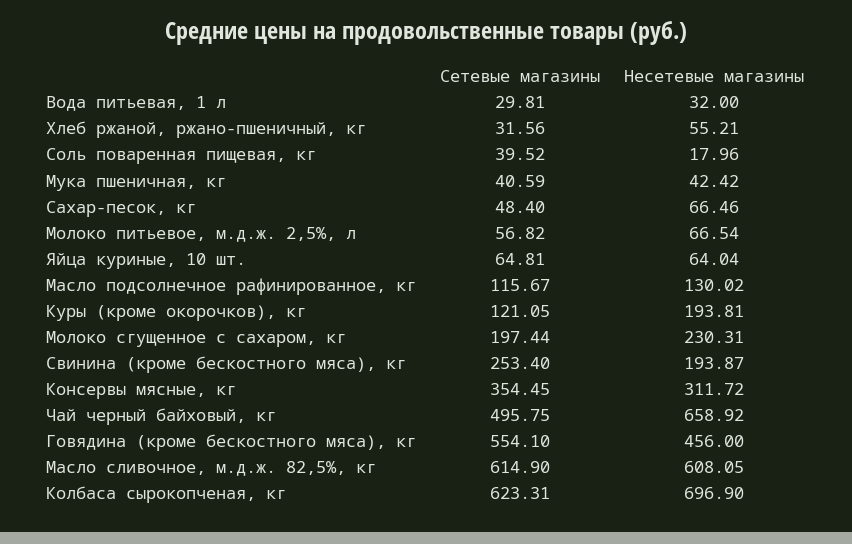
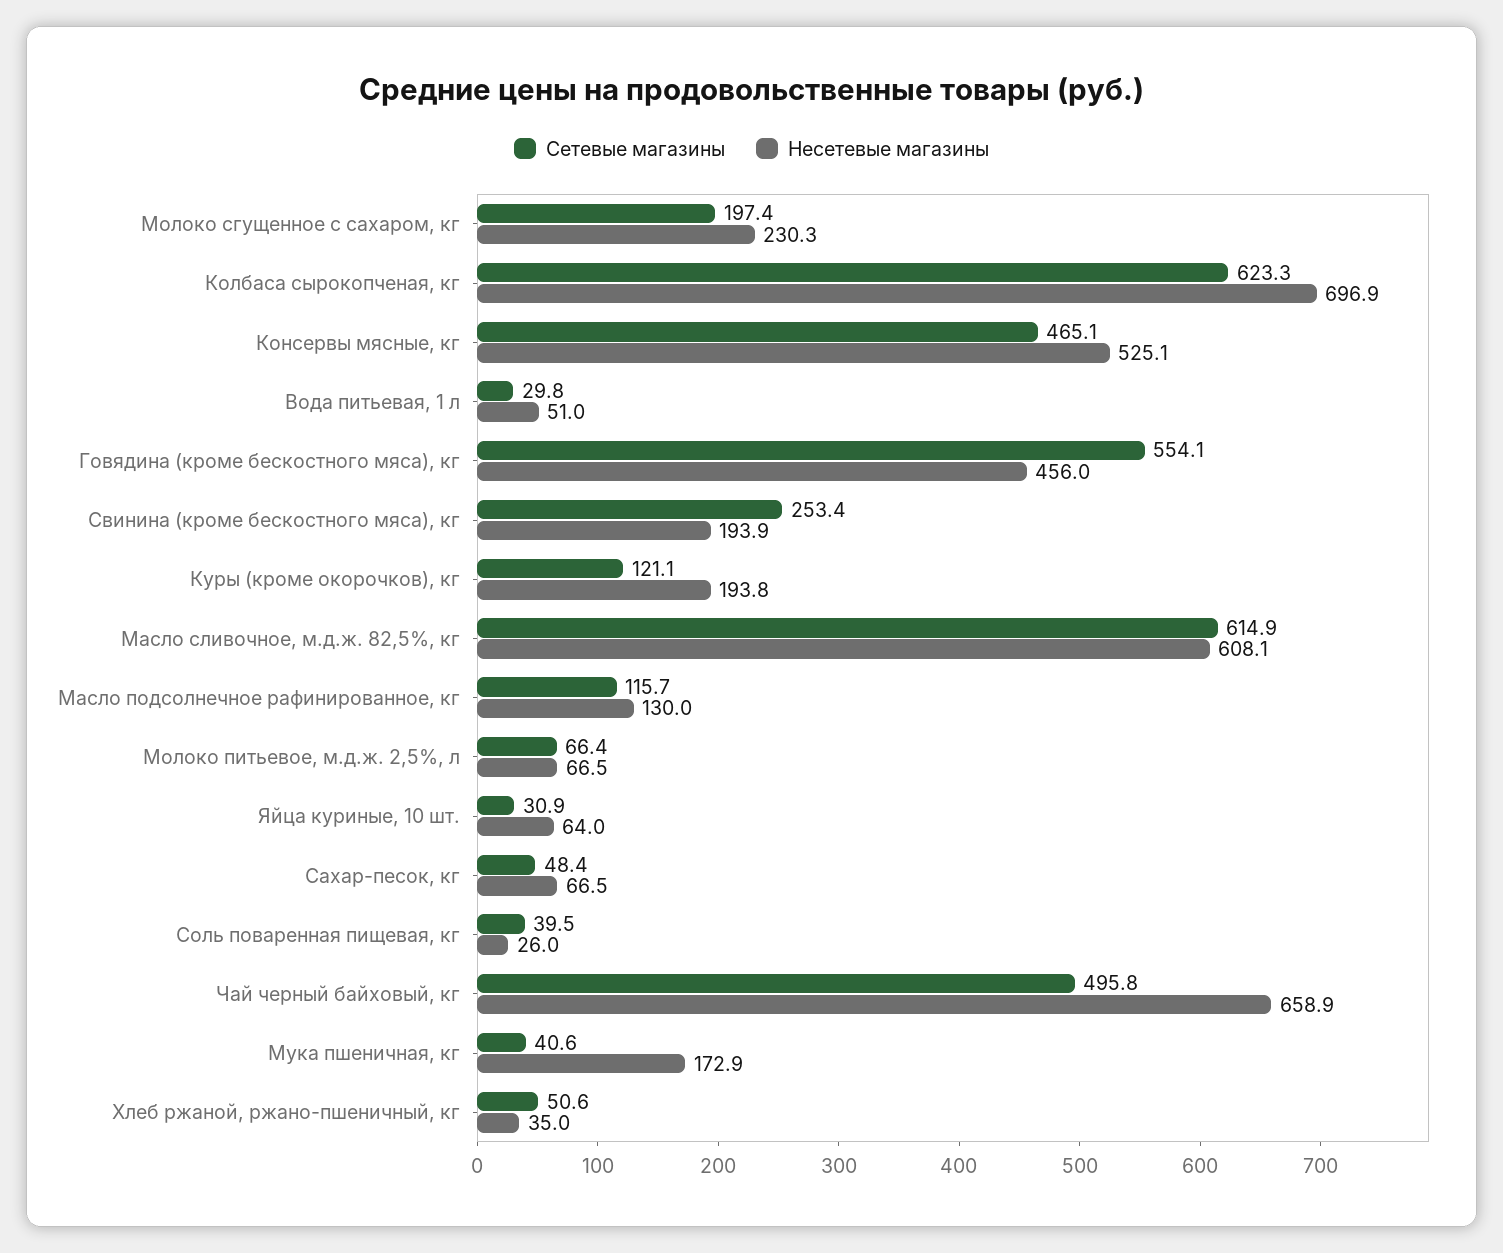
Несетевые магазины, Вода питьевая, 1 л: 32 -> 51
Сетевые магазины, Хлеб ржаной, ржано-пшеничный, кг: 31.56 -> 50.6
Несетевые магазины, Хлеб ржаной, ржано-пшеничный, кг: 55.21 -> 35
Несетевые магазины, Соль поваренная пищевая, кг: 17.96 -> 26
Несетевые магазины, Мука пшеничная, кг: 42.42 -> 172.9
Сетевые магазины, Молоко питьевое, м.д.ж. 2,5%, л: 56.82 -> 66.4
Сетевые магазины, Яйца куриные, 10 шт.: 64.81 -> 30.9
Сетевые магазины, Консервы мясные, кг: 354.45 -> 465.1
Несетевые магазины, Консервы мясные, кг: 311.72 -> 525.1

